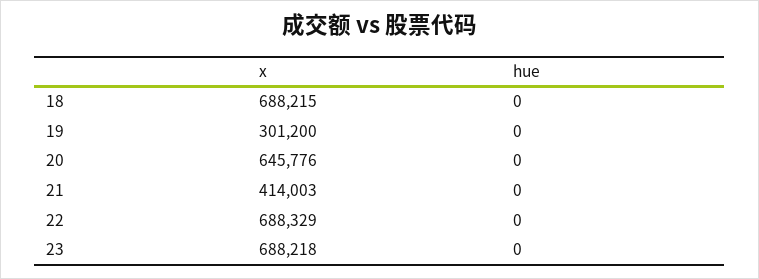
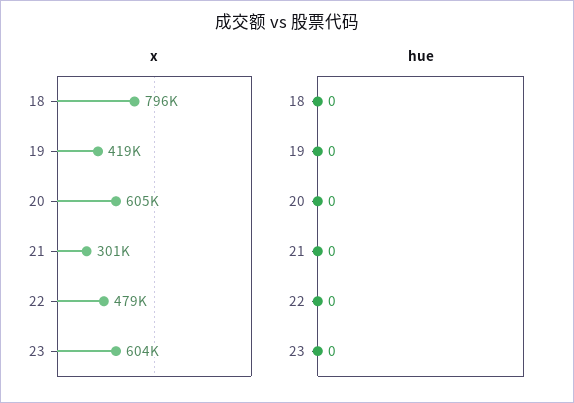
x, 18: 688215 -> 796000
x, 19: 301200 -> 419000
x, 20: 645776 -> 605000
x, 21: 414003 -> 301000
x, 22: 688329 -> 479000
x, 23: 688218 -> 604000

